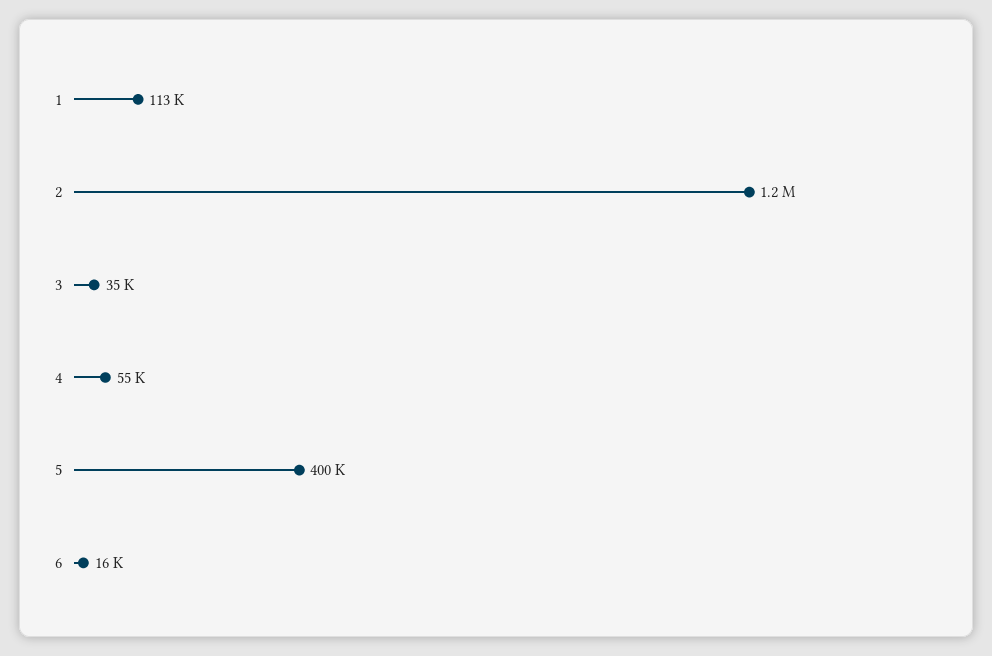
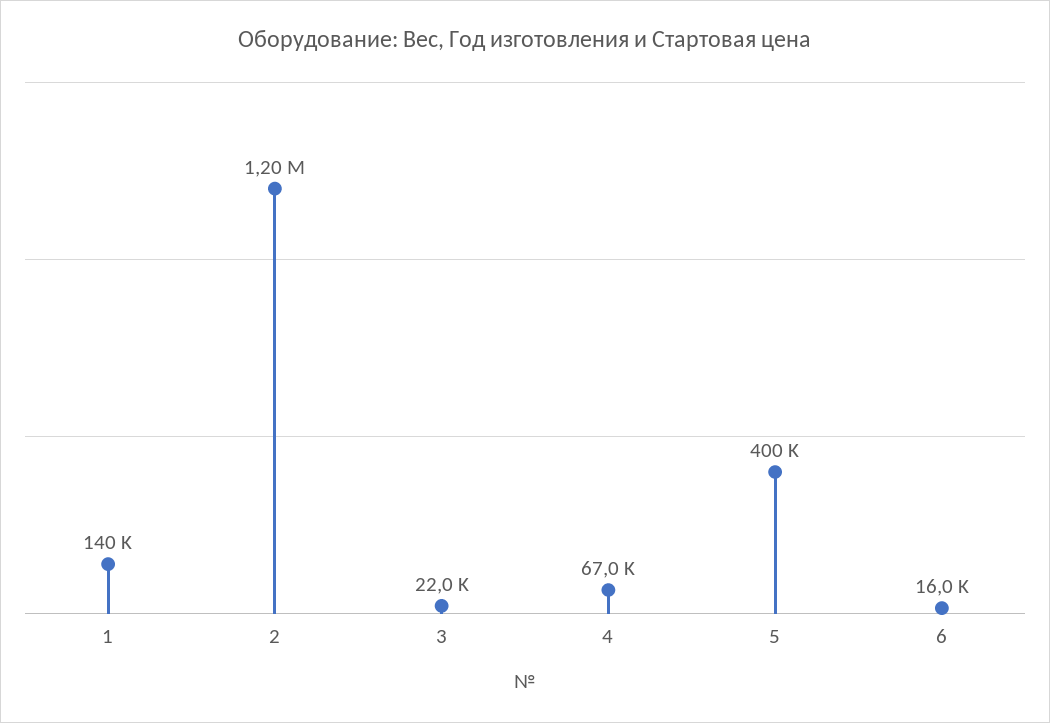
1: 113000 -> 140000
3: 35000 -> 22000
4: 55000 -> 67000

